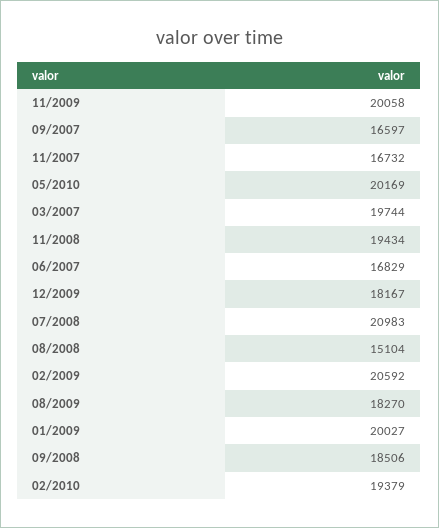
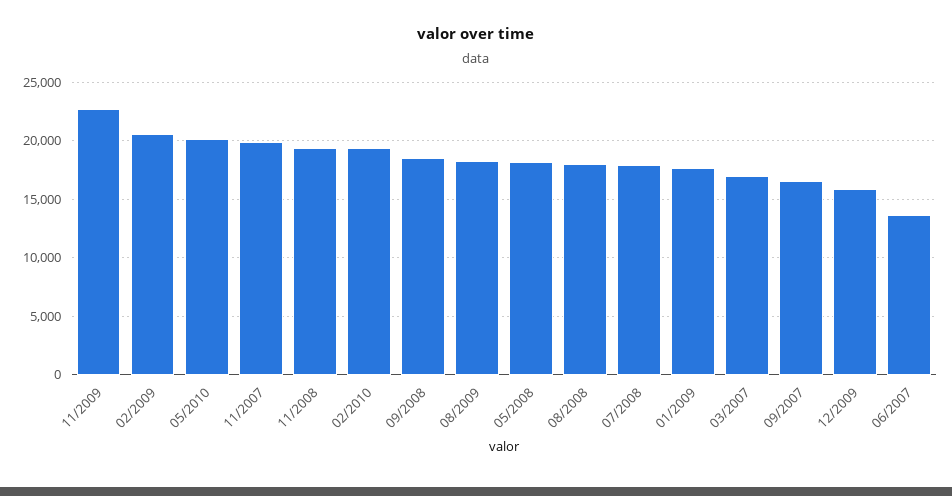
11/2009: 20058 -> 23000
11/2007: 16732 -> 20000
03/2007: 19744 -> 17000
06/2007: 16829 -> 14000
12/2009: 18167 -> 16000
07/2008: 20983 -> 18000
08/2008: 15104 -> 18000
01/2009: 20027 -> 18000
05/2008: none -> 18000

